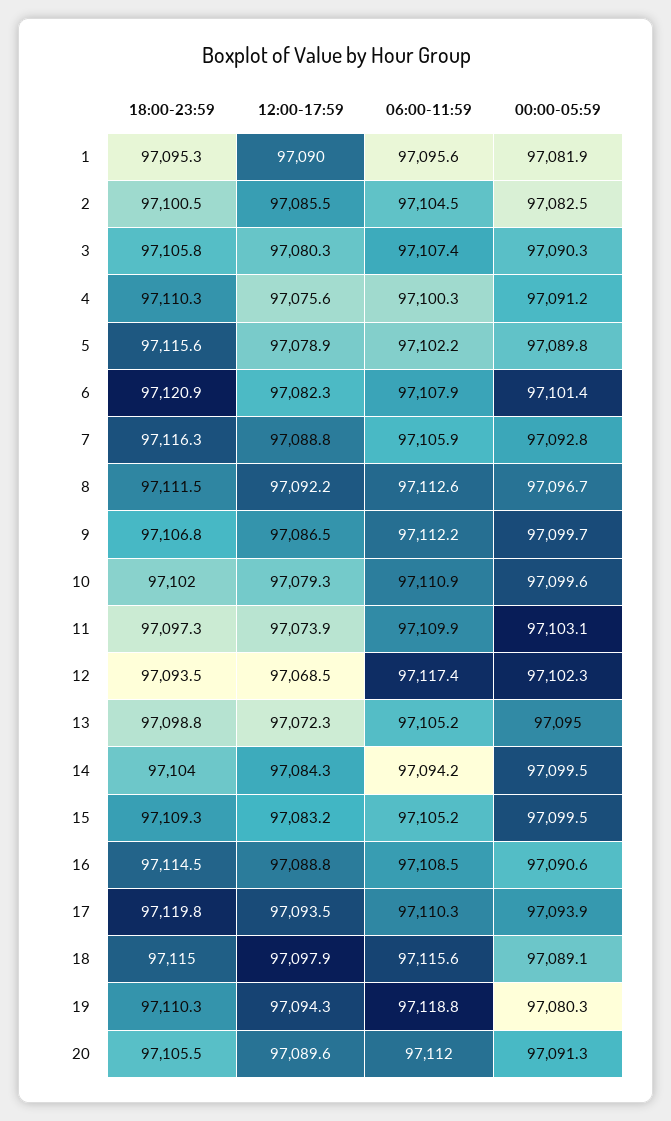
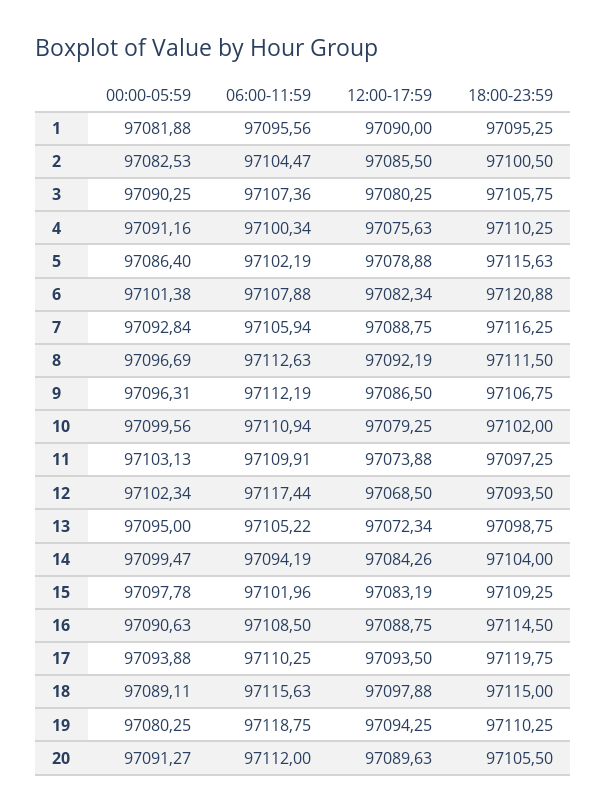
00:00-05:59, 5: 97089.8 -> 97086.4
00:00-05:59, 9: 97099.7 -> 97096.31
06:00-11:59, 15: 97105.2 -> 97101.96
00:00-05:59, 15: 97099.5 -> 97097.78

